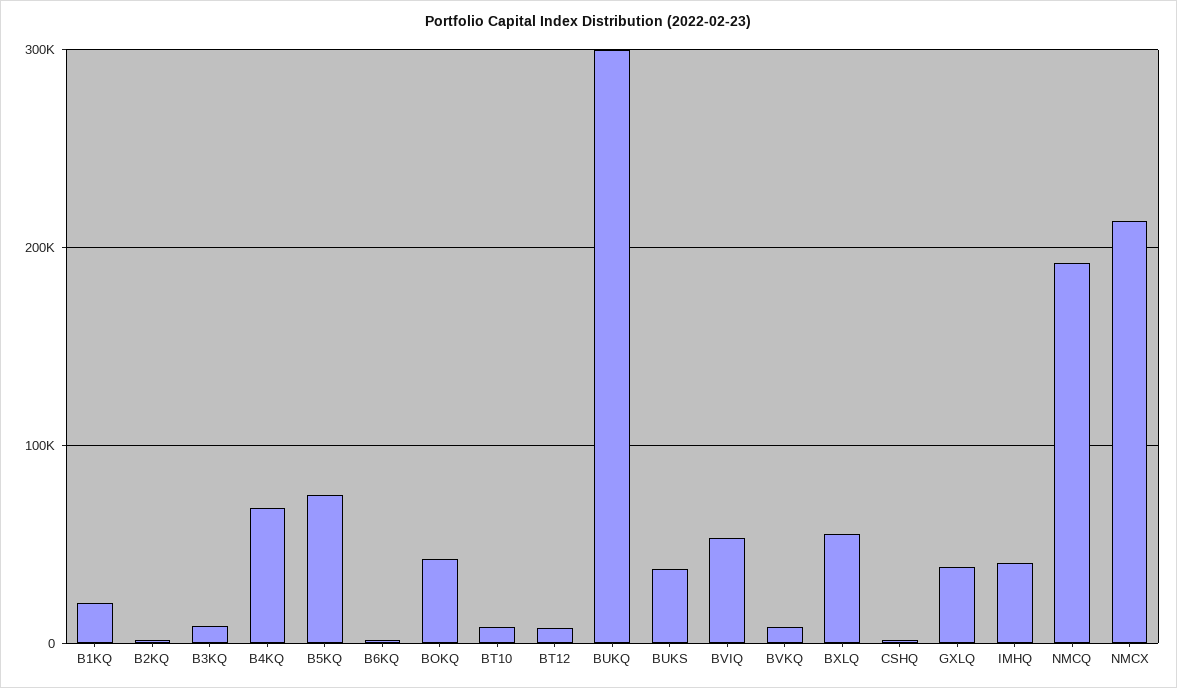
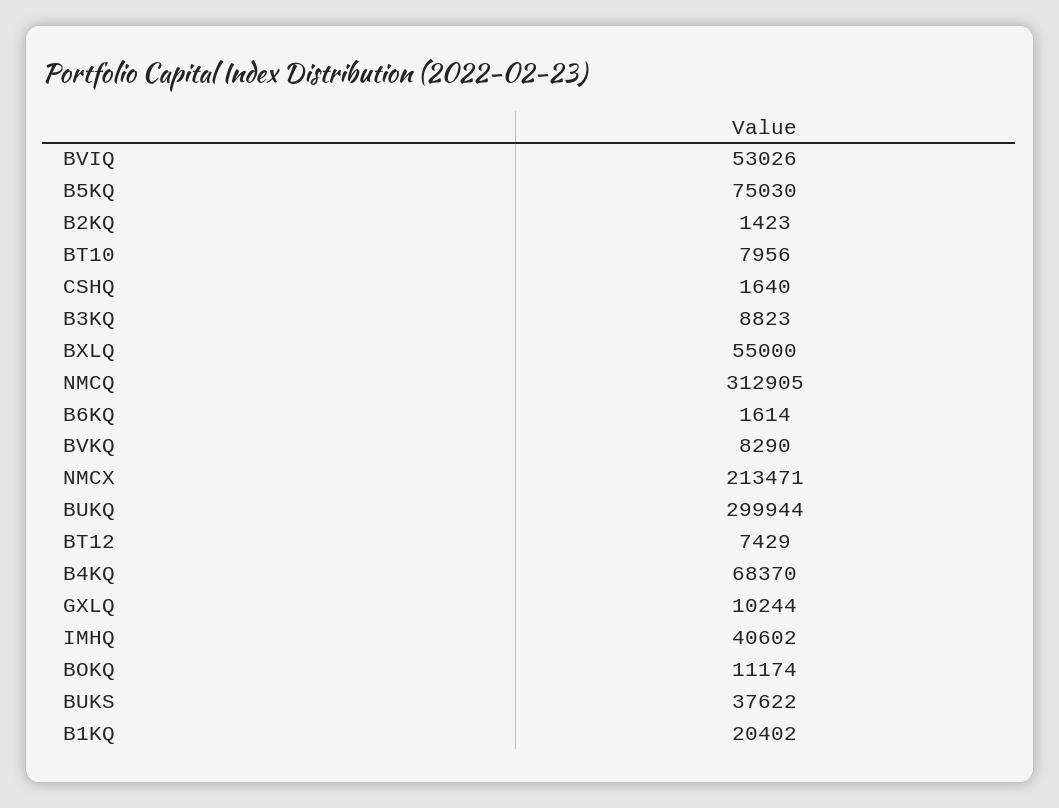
BOKQ: 40000 -> 11174
GXLQ: 40000 -> 10244
NMCQ: 190000 -> 312905

